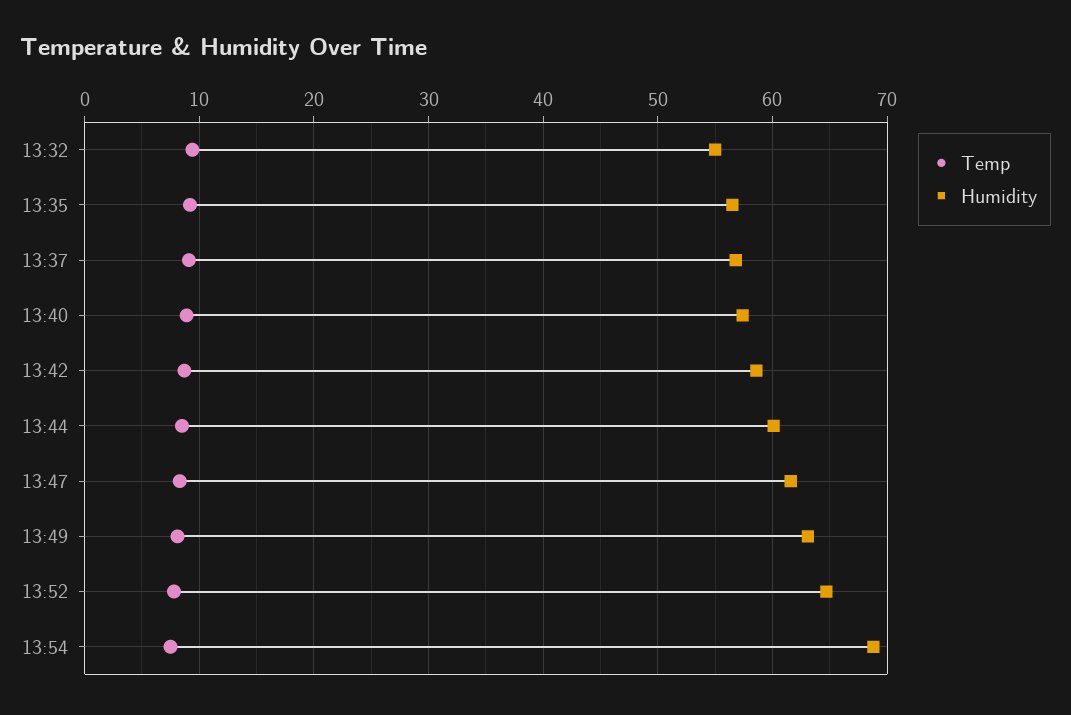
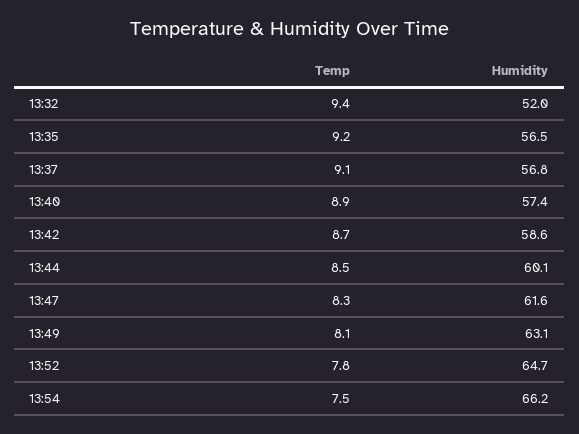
Humidity, 13:32: 55 -> 52
Humidity, 13:54: 69 -> 66.2

